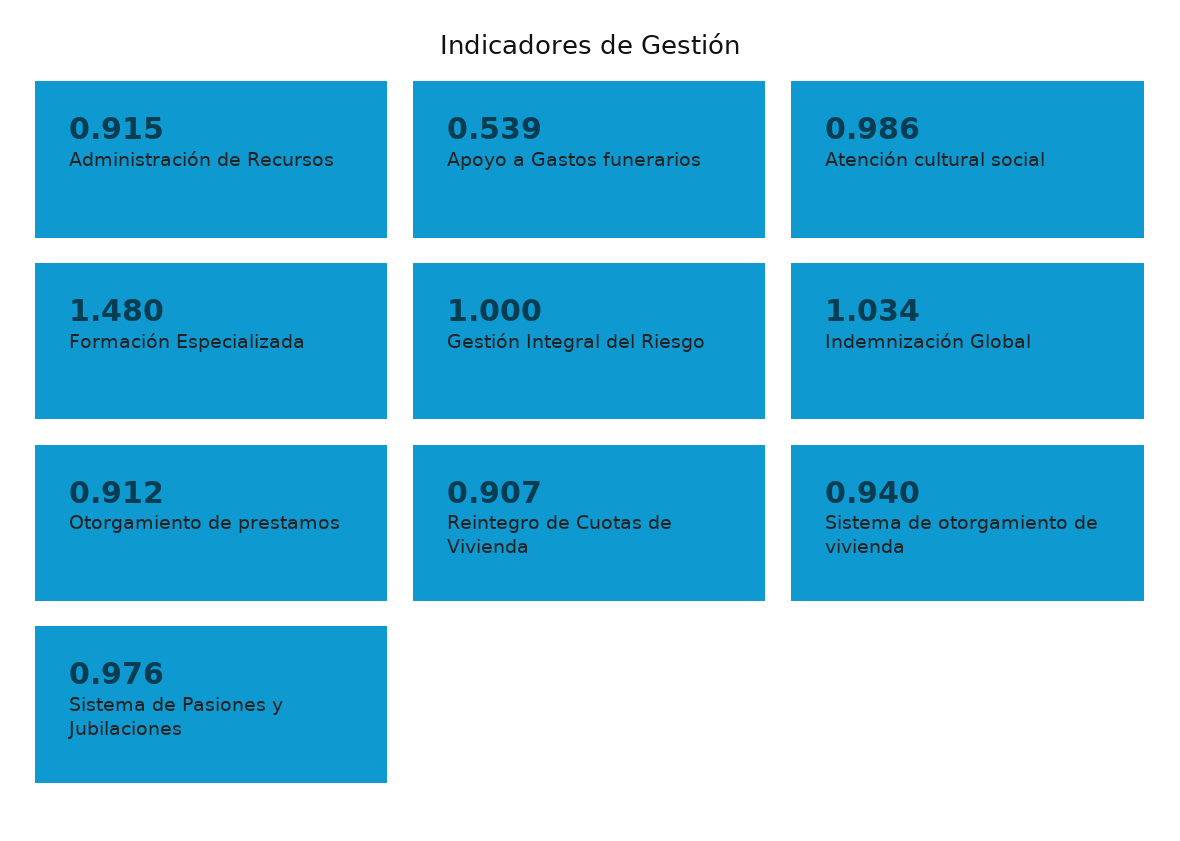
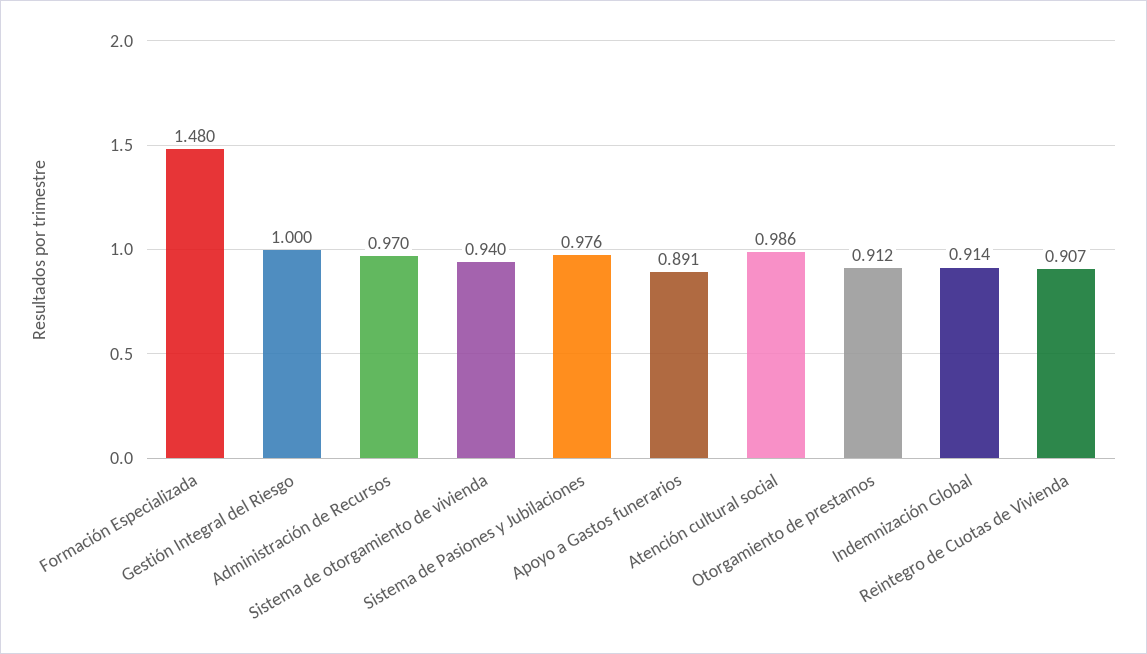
Administración de Recursos: 0.915 -> 0.97
Apoyo a Gastos funerarios: 0.539 -> 0.891
Indemnización Global: 1.034 -> 0.914

